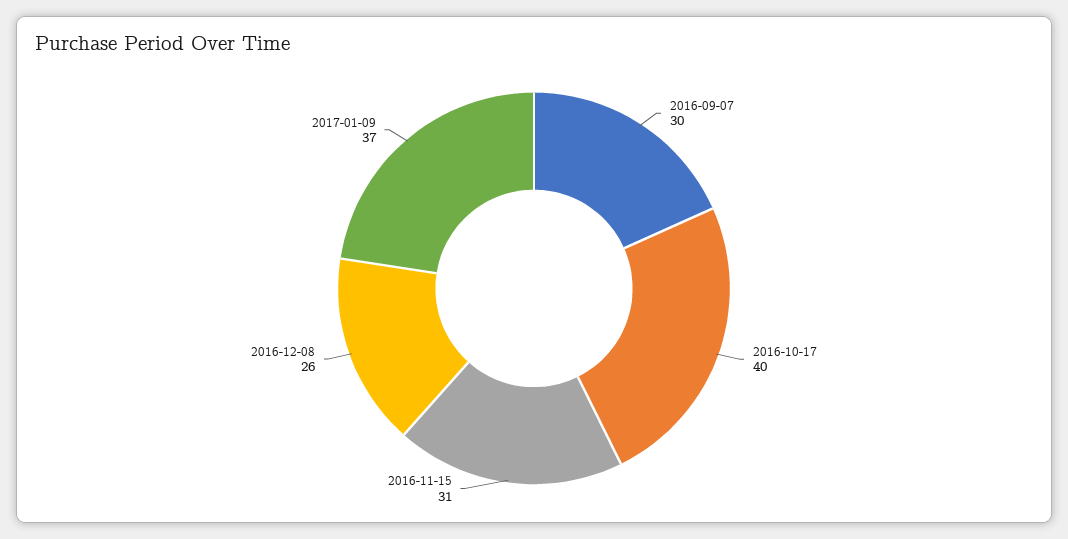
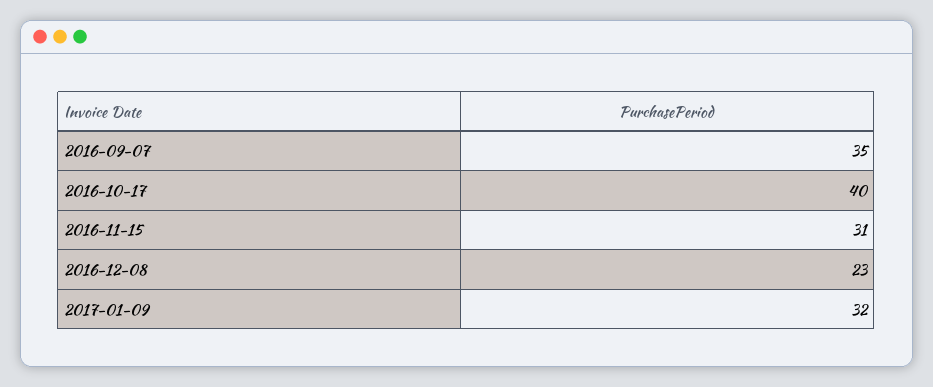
2016-09-07: 30 -> 35
2016-12-08: 26 -> 23
2017-01-09: 37 -> 32

